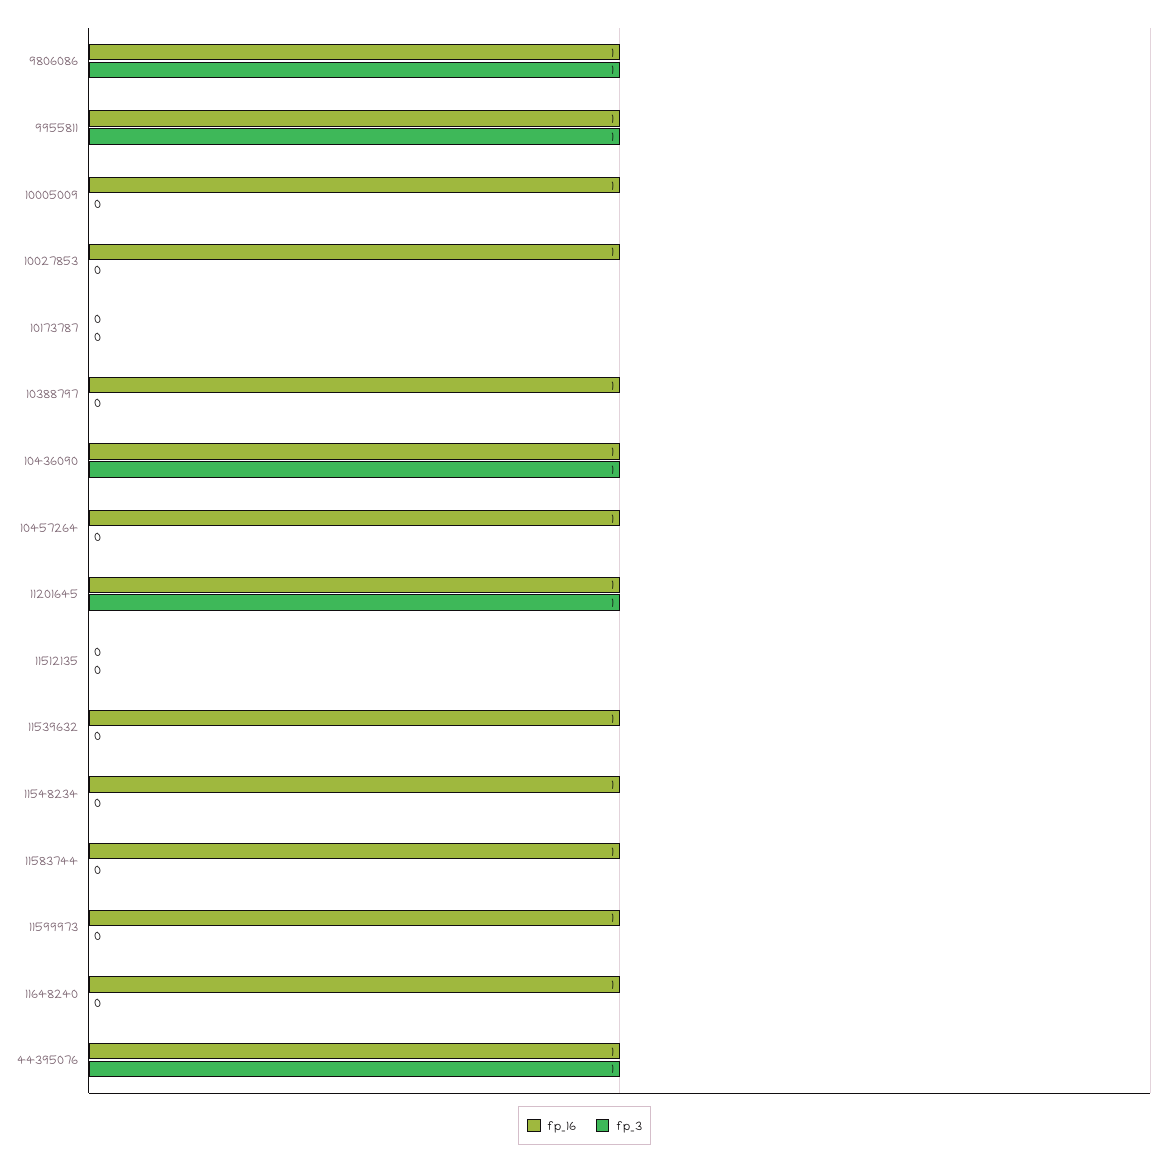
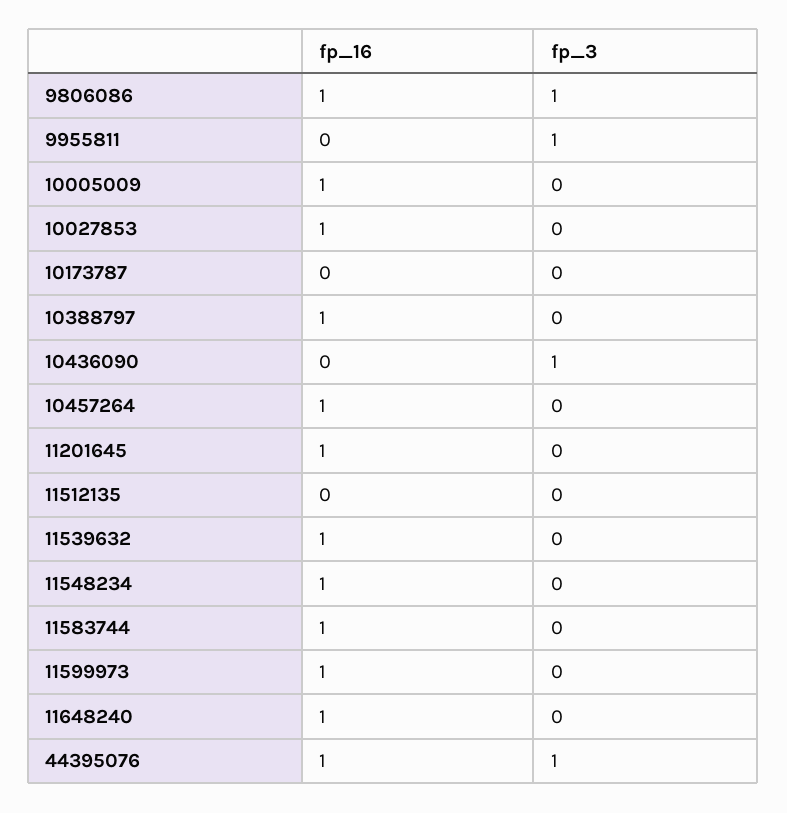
fp_16, 9955811: 1 -> 0
fp_16, 10436090: 1 -> 0
fp_3, 11201645: 1 -> 0

